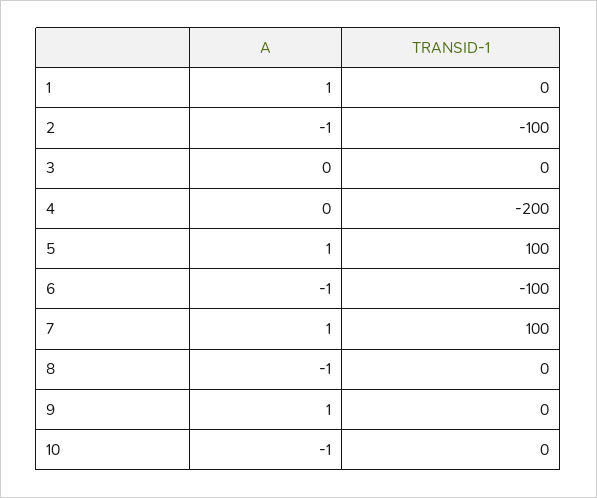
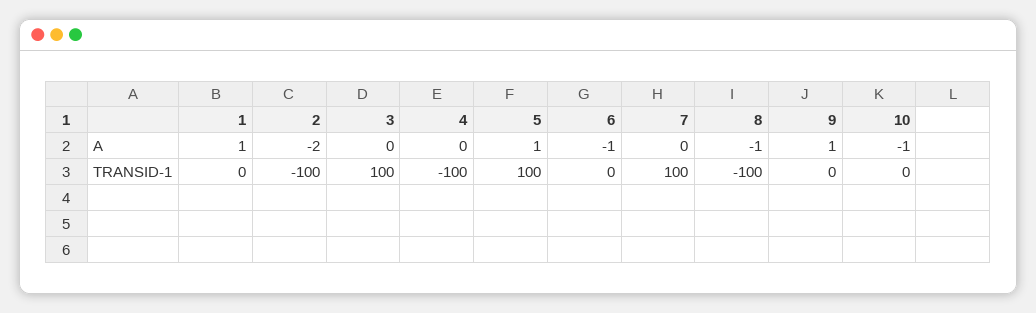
A, 2: -1 -> -2
TRANSID-1, 3: 0 -> 100
TRANSID-1, 4: -200 -> -100
TRANSID-1, 6: -100 -> 0
A, 7: 1 -> 0
TRANSID-1, 8: 0 -> -100

